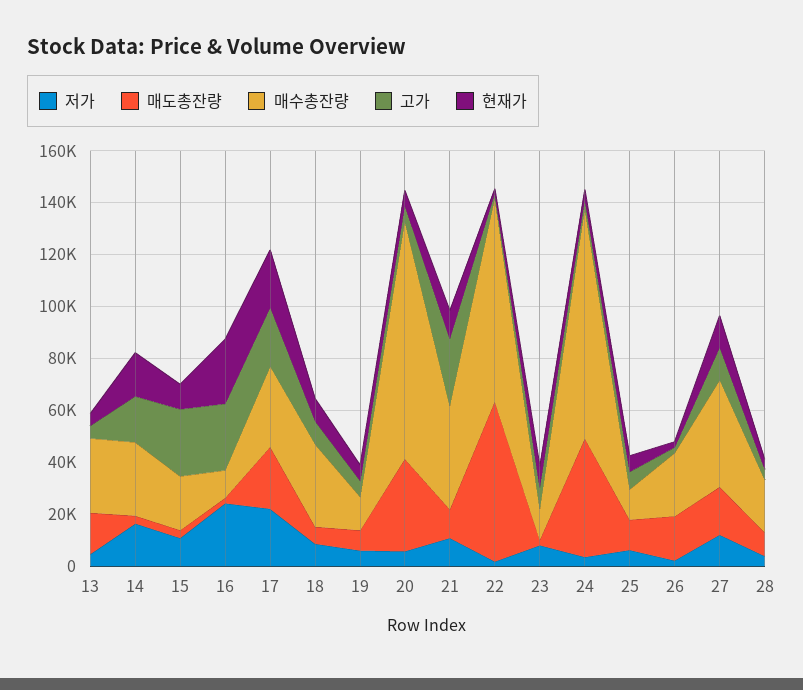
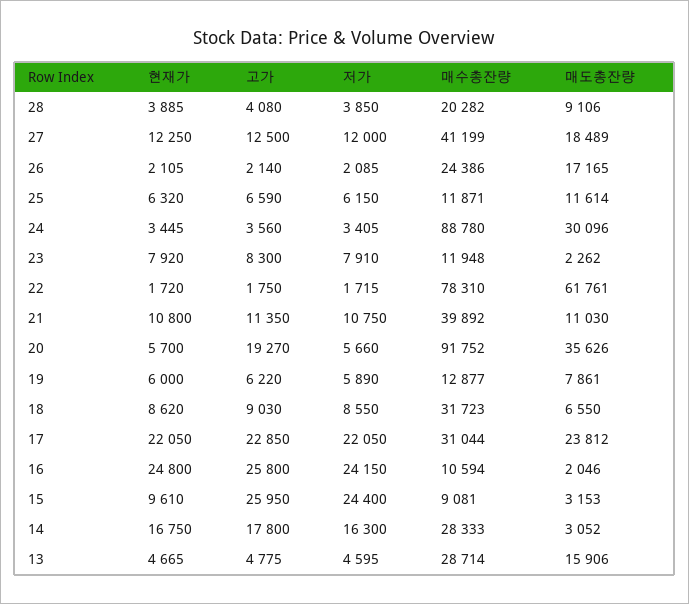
저가, 15: 10000 -> 24400
매수총잔량, 15: 20000 -> 9081
고가, 20: 5000 -> 19270
고가, 21: 25000 -> 11350
매도총잔량, 24: 45000 -> 30096

